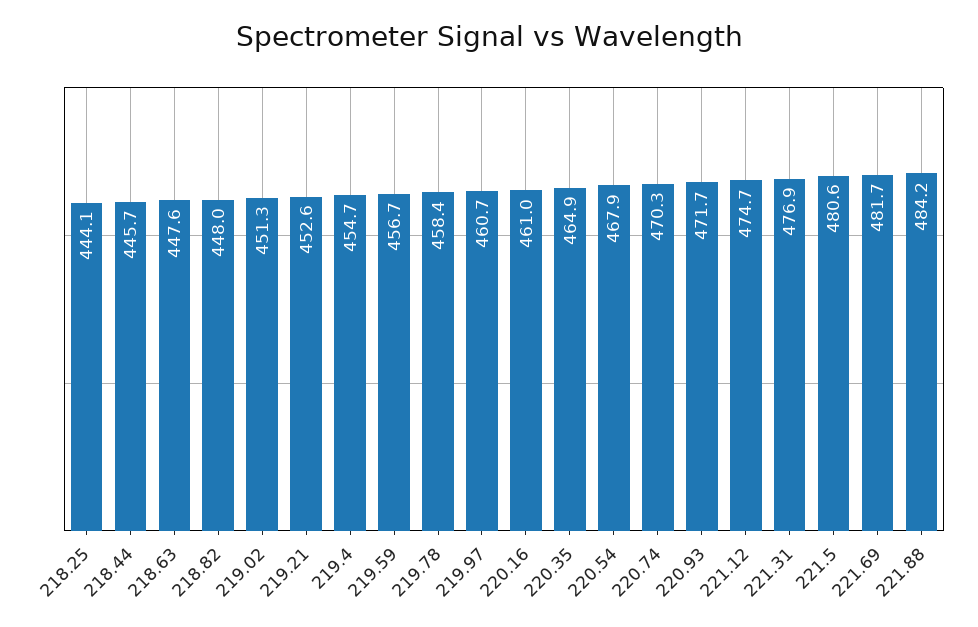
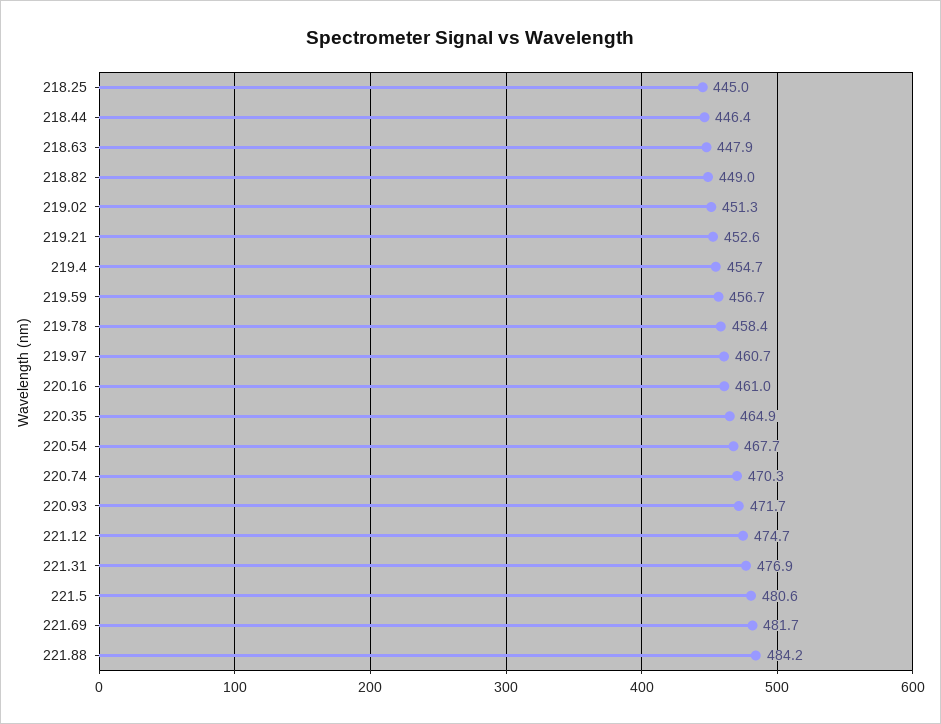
218.25: 444.1 -> 445
218.44: 445.7 -> 446.4
218.63: 447.6 -> 447.9
218.82: 448 -> 449
220.54: 467.9 -> 467.7

